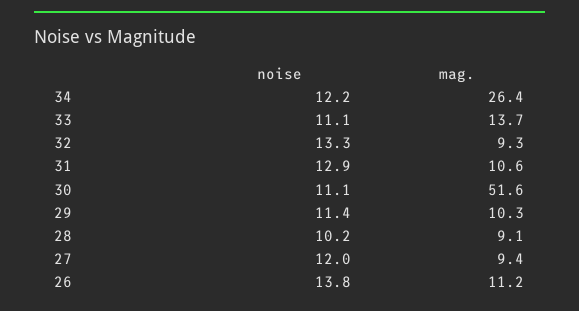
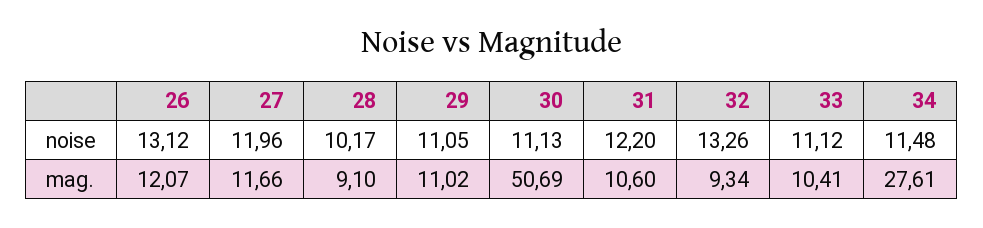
noise, 34: 12.2 -> 11.48
mag., 34: 26.4 -> 27.61
mag., 33: 13.7 -> 10.41
noise, 31: 12.9 -> 12.2
mag., 30: 51.6 -> 50.69
noise, 29: 11.4 -> 11.05
mag., 29: 10.3 -> 11.02
mag., 27: 9.4 -> 11.66
noise, 26: 13.8 -> 13.12
mag., 26: 11.2 -> 12.07

